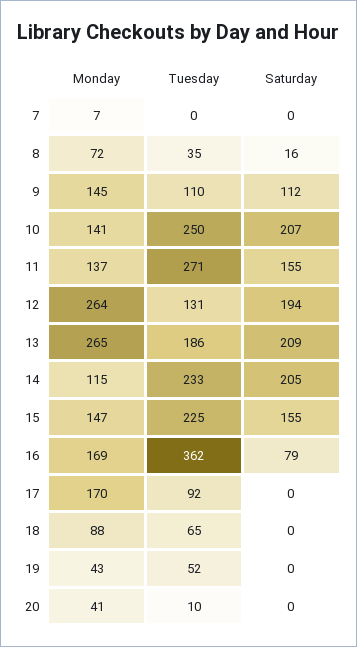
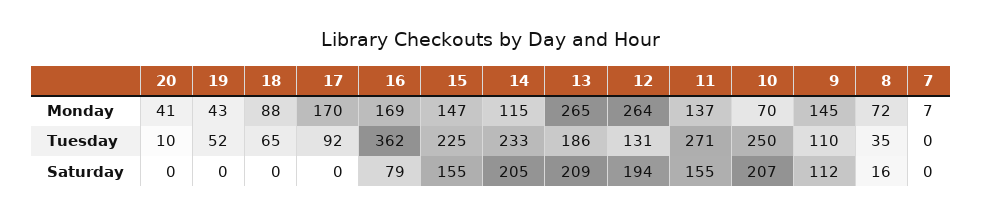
Monday, 10: 141 -> 70

